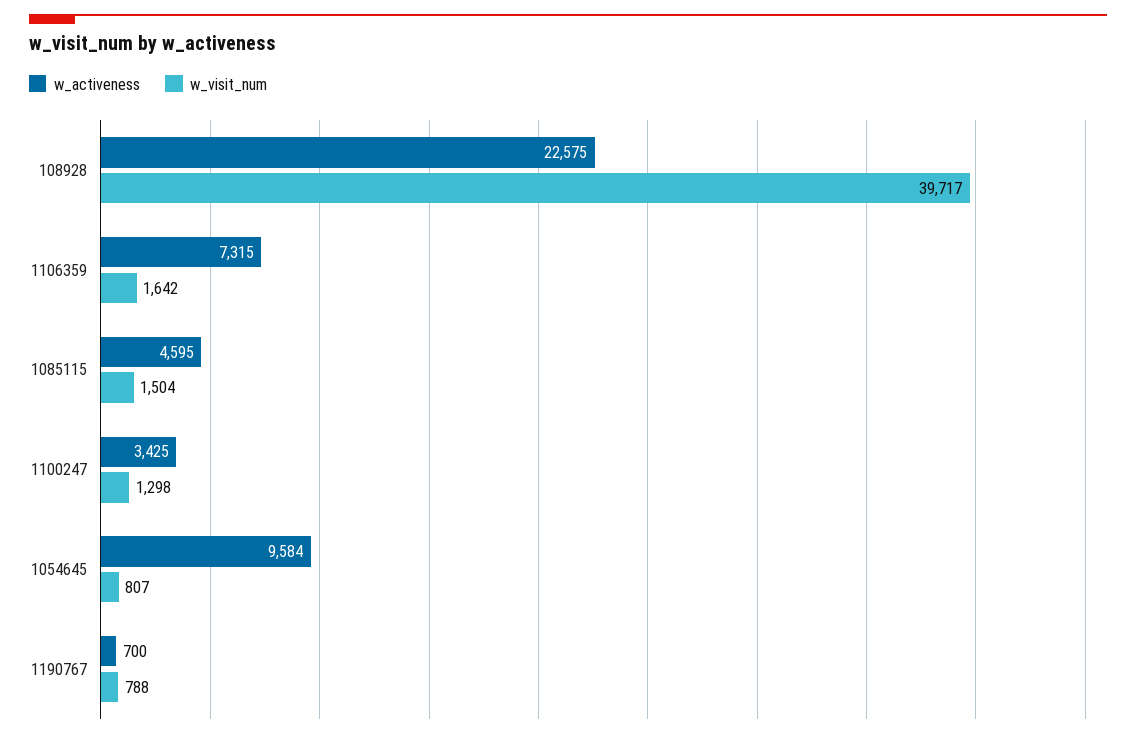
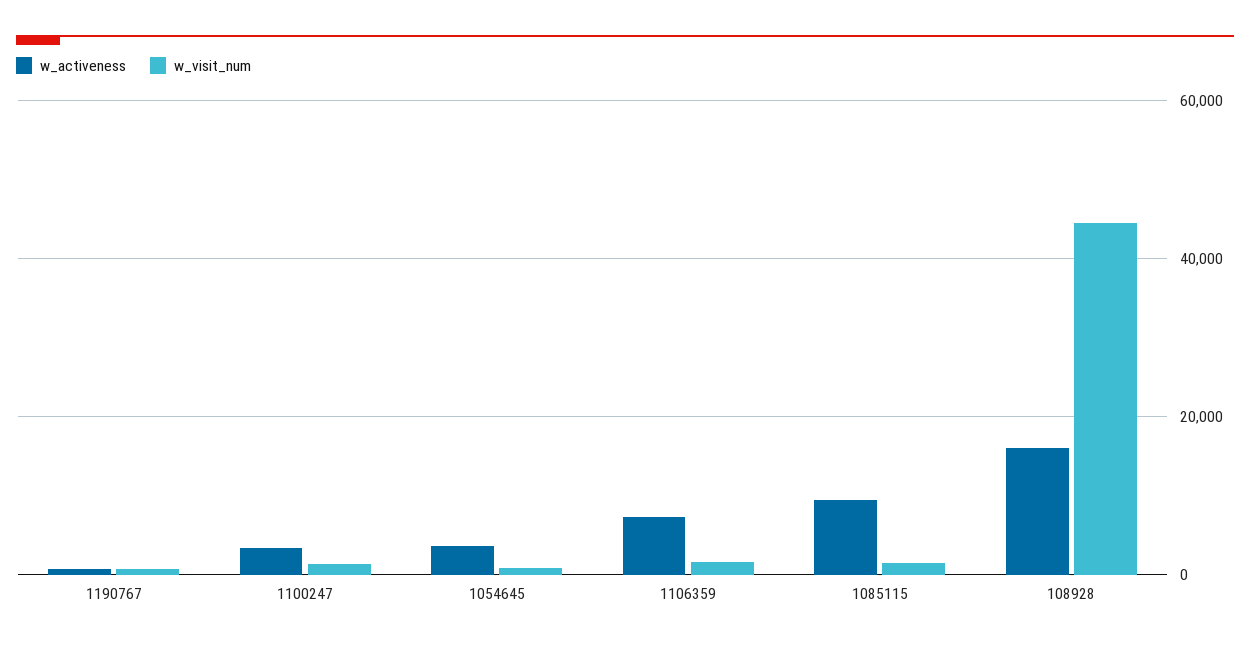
w_activeness, 108928: 22575 -> 16000
w_visit_num, 108928: 39717 -> 44000
w_activeness, 1085115: 4595 -> 10000
w_activeness, 1054645: 9584 -> 4000

